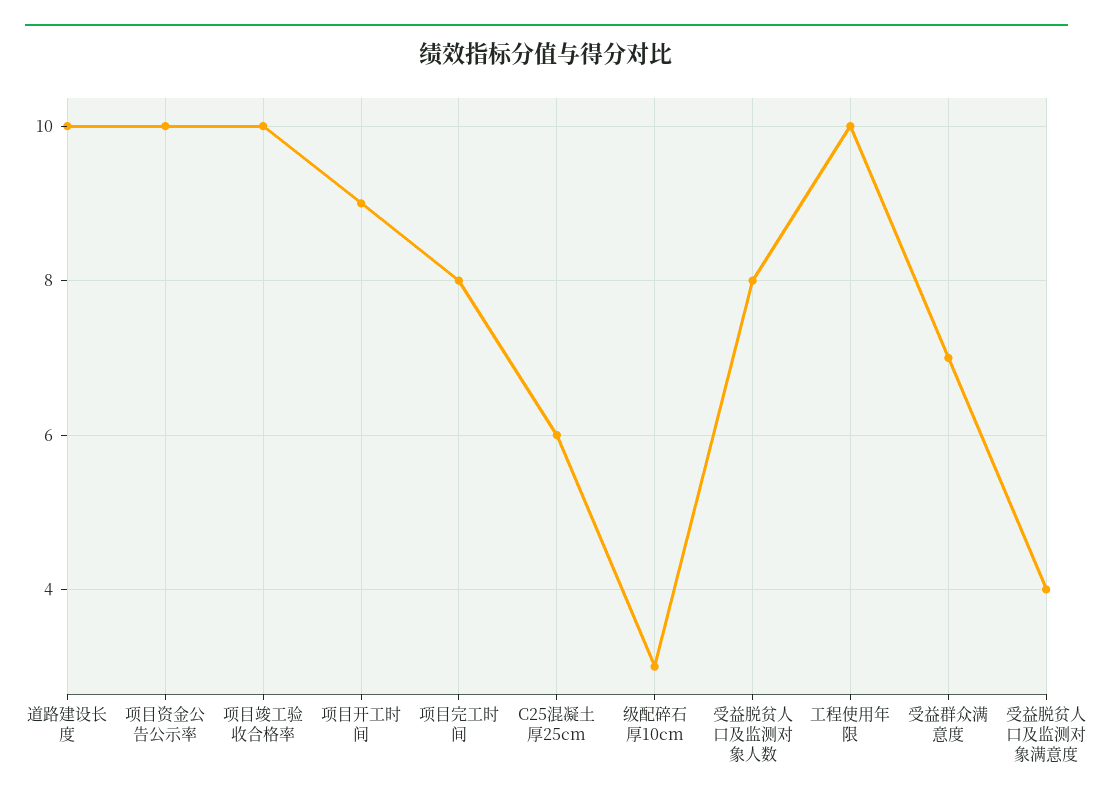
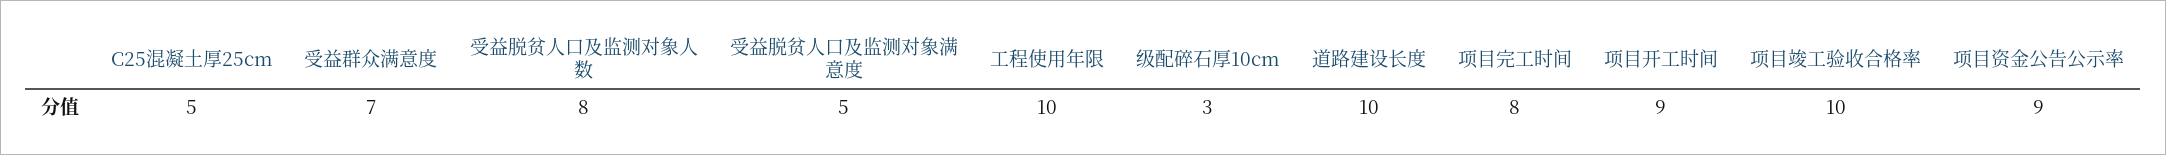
项目资金公告公示率: 10 -> 9
C25混凝土厚25cm: 6 -> 5
受益脱贫人口及监测对象满意度: 4 -> 5

